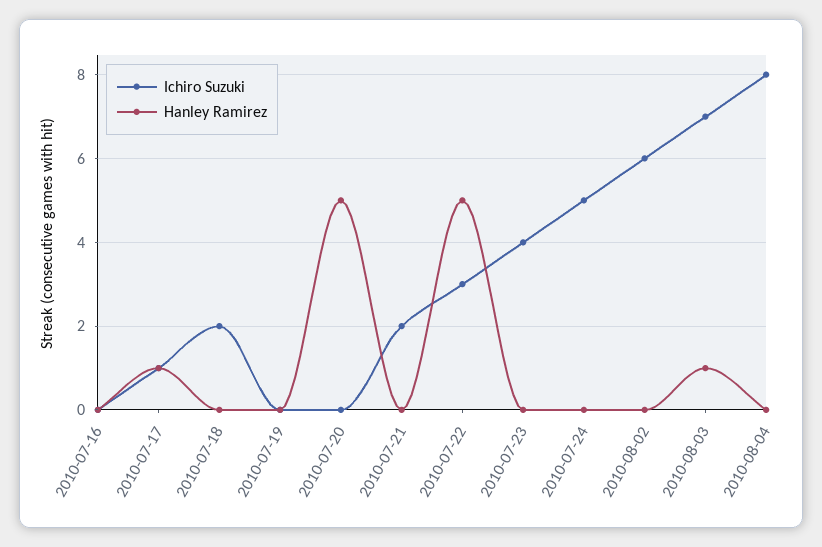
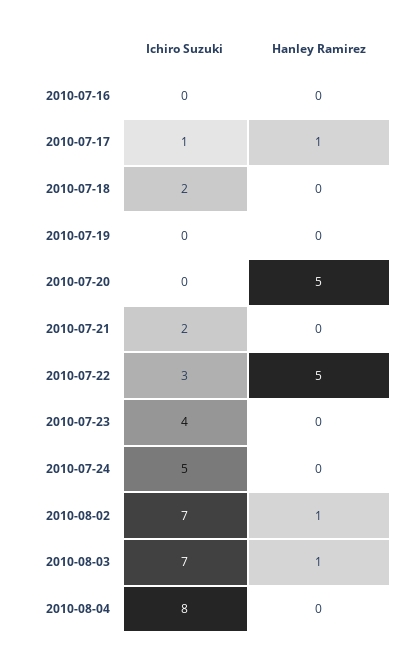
Ichiro Suzuki, 2010-08-02: 6 -> 7
Hanley Ramirez, 2010-08-02: 0 -> 1

